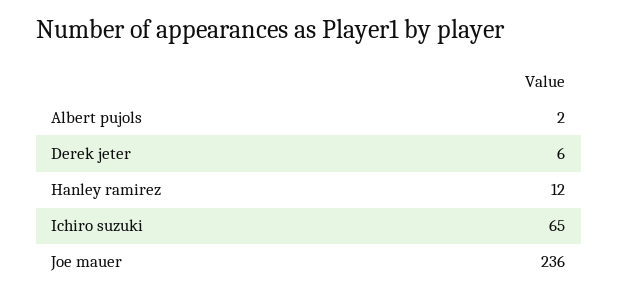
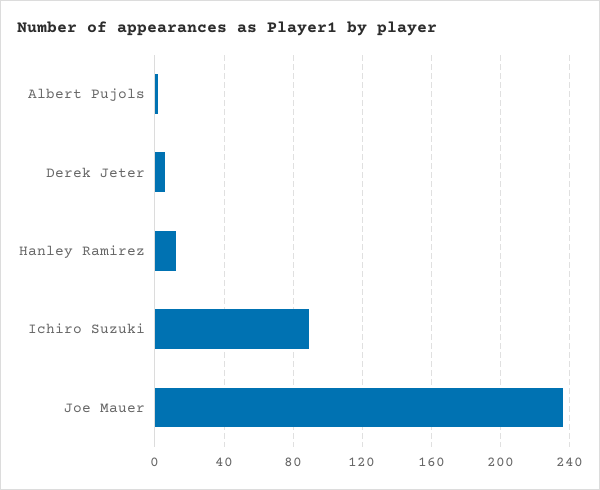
Ichiro suzuki: 65 -> 90

